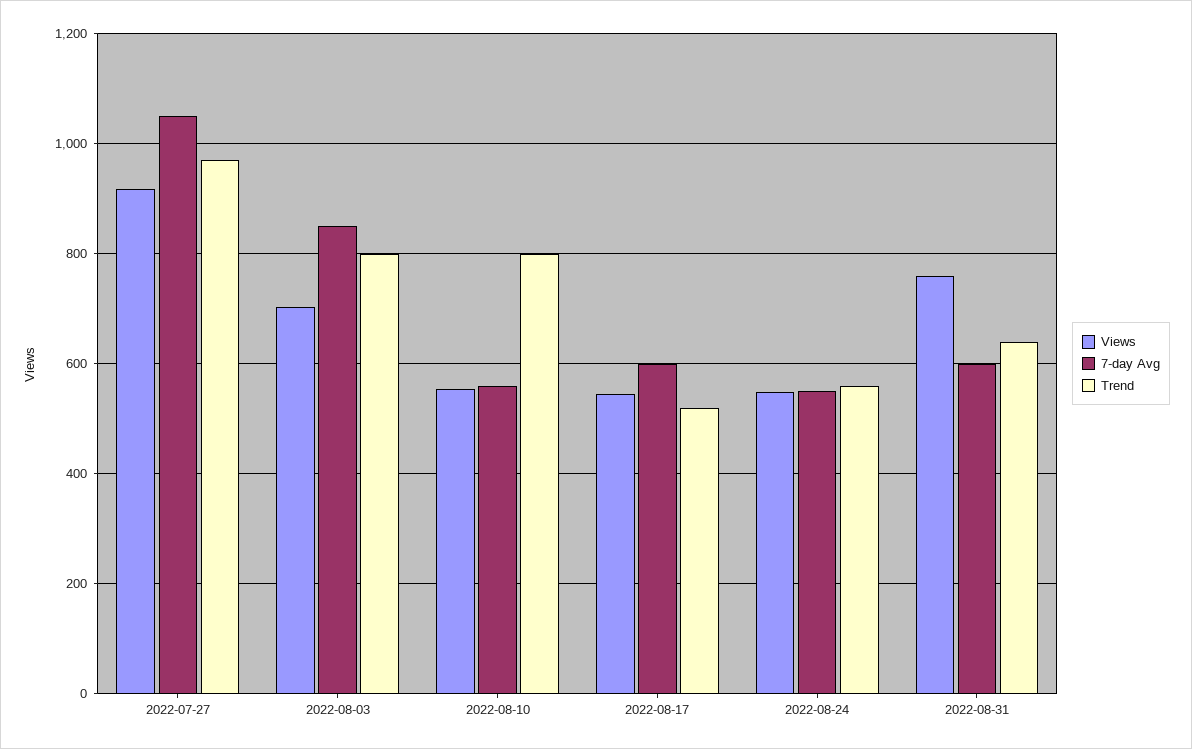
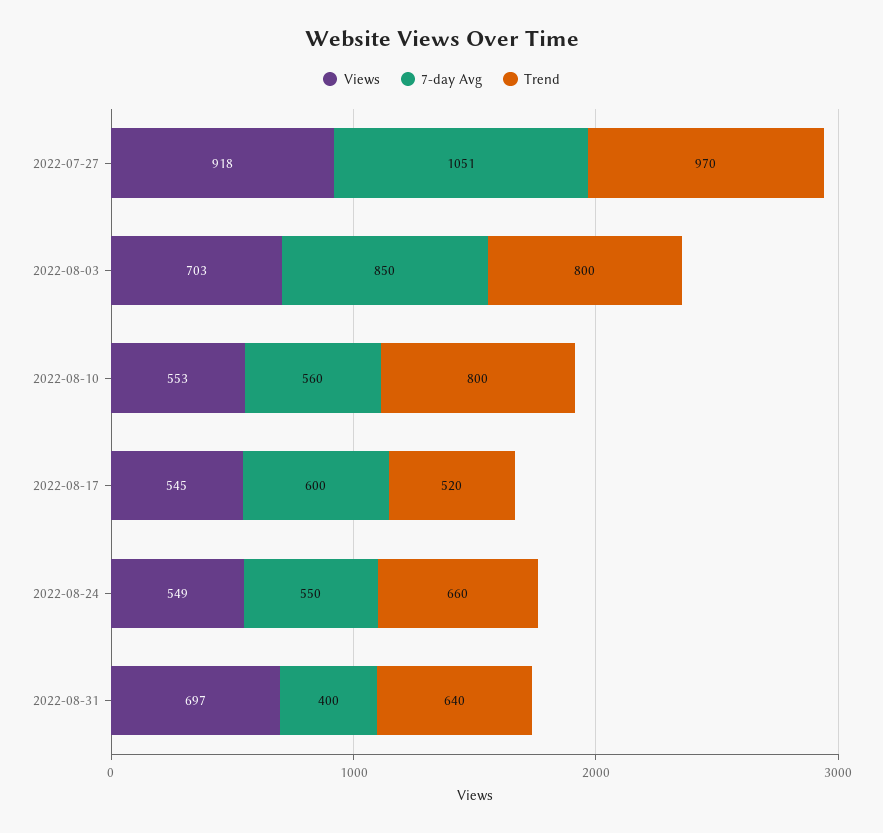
Trend, 2022-08-24: 560 -> 660
Views, 2022-08-31: 760 -> 697
7-day Avg, 2022-08-31: 600 -> 400

